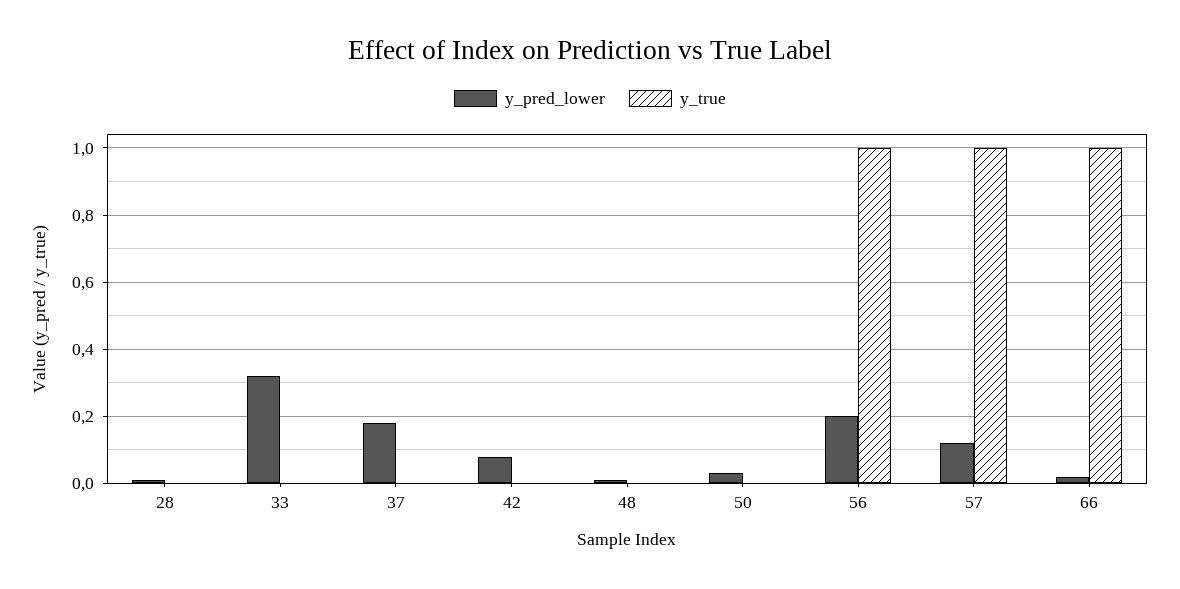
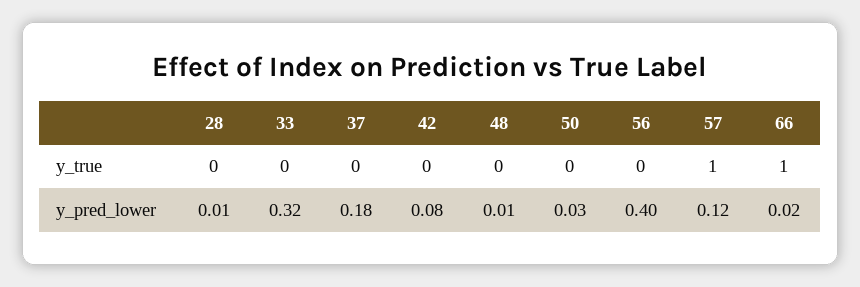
y_pred_lower, 56: 0.2 -> 0.4
y_true, 56: 1 -> 0

